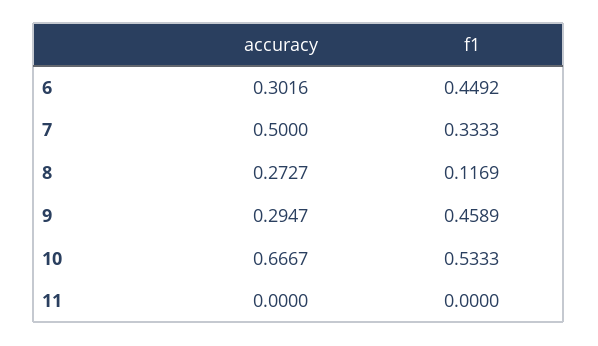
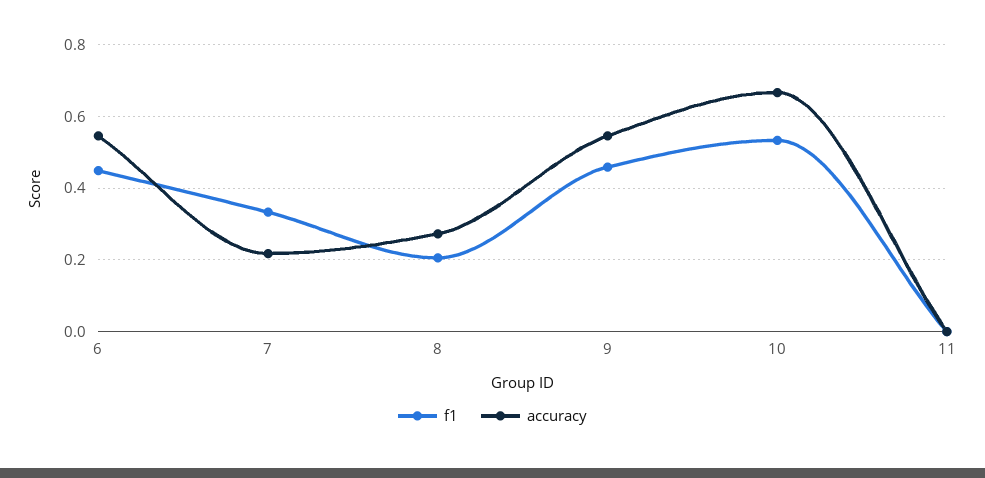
accuracy, 6: 0.3016 -> 0.54
accuracy, 7: 0.5 -> 0.22
f1, 8: 0.1169 -> 0.2
accuracy, 9: 0.2947 -> 0.54

